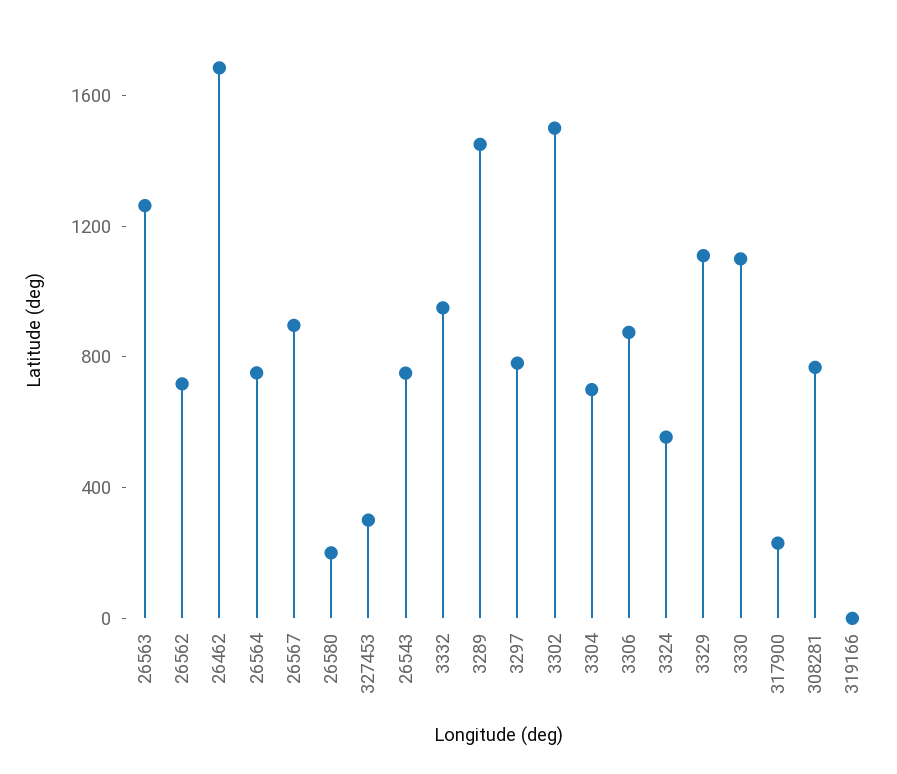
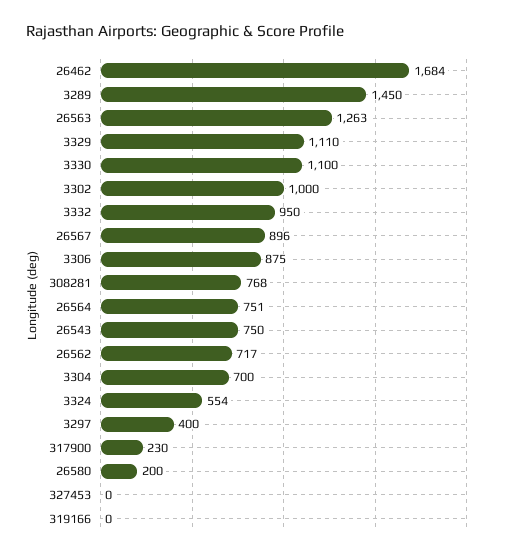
327453: 300 -> 0
3297: 800 -> 400
3302: 1500 -> 1000

